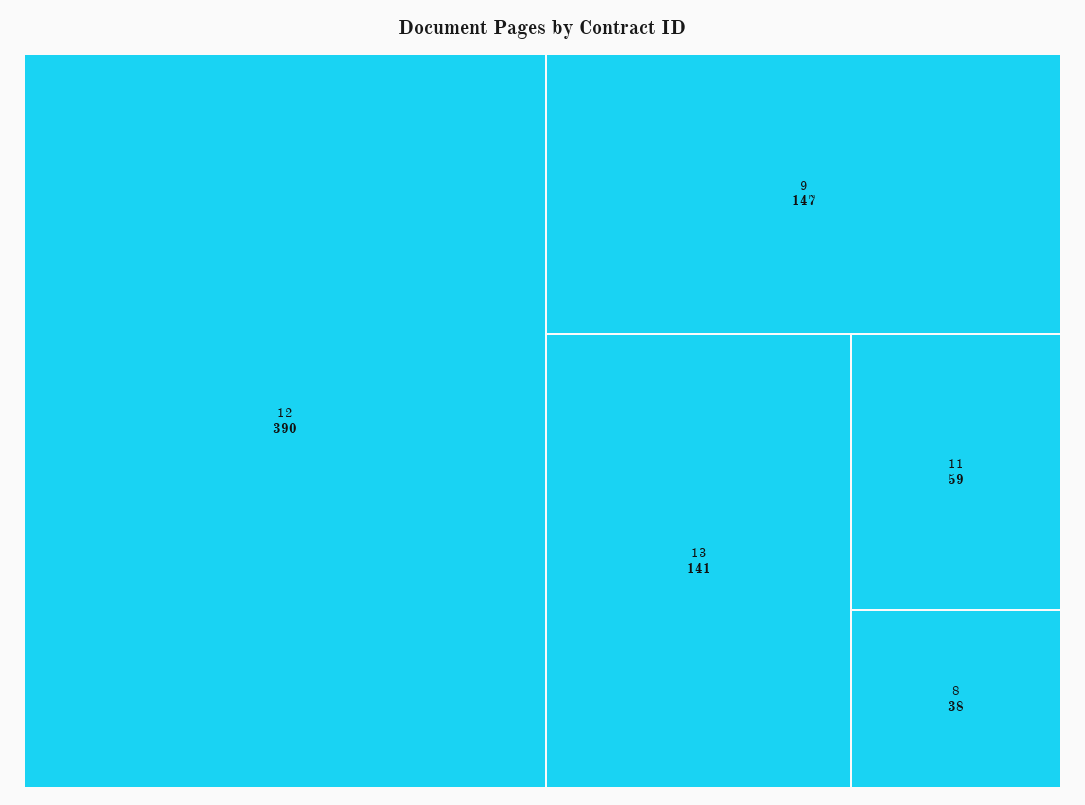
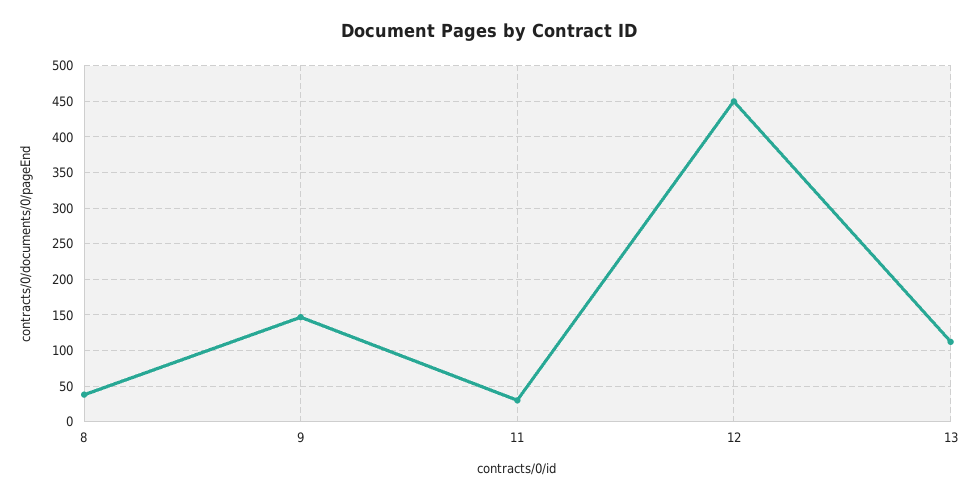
12: 390 -> 450
13: 141 -> 110
11: 59 -> 30

